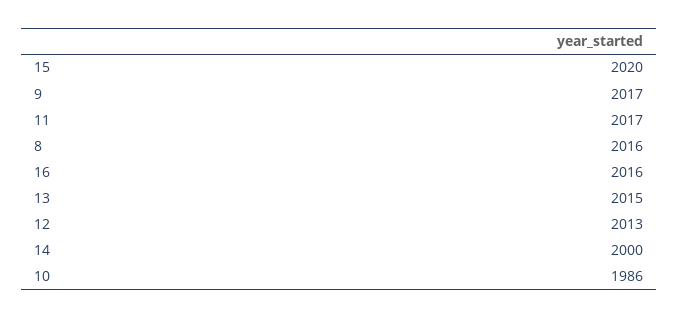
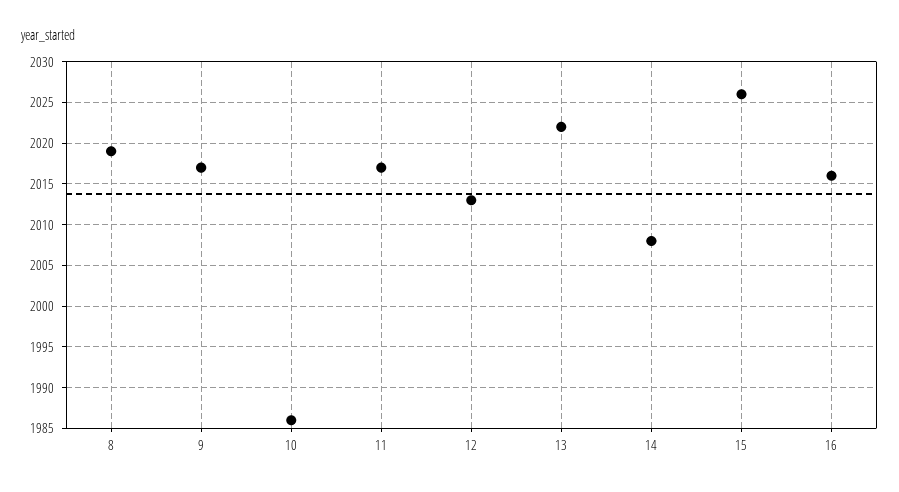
15: 2020 -> 2026
8: 2016 -> 2019
13: 2015 -> 2022
14: 2000 -> 2008

